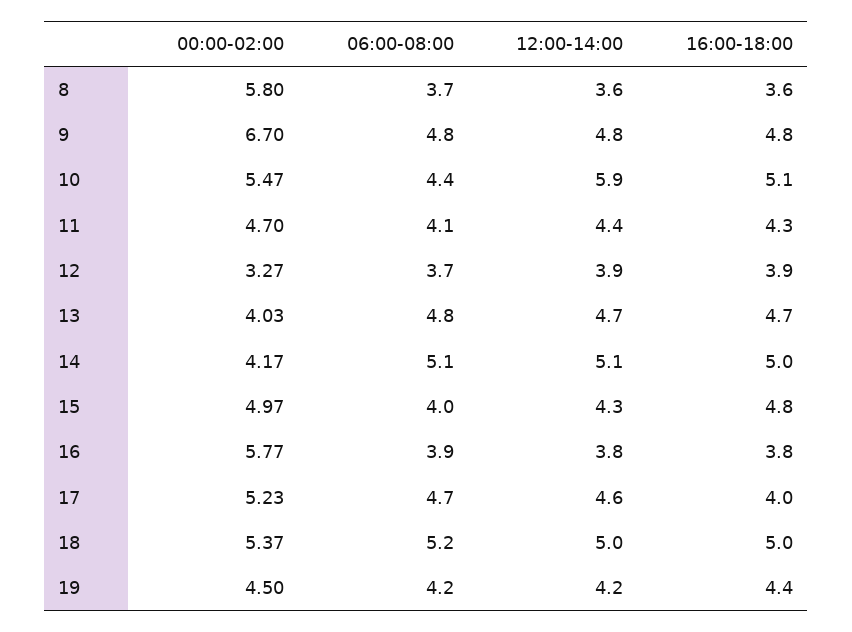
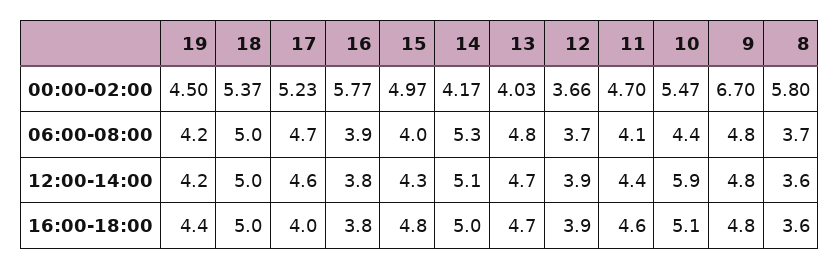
16:00-18:00, 11: 4.3 -> 4.6
00:00-02:00, 12: 3.27 -> 3.66
06:00-08:00, 14: 5.1 -> 5.3
06:00-08:00, 18: 5.2 -> 5

